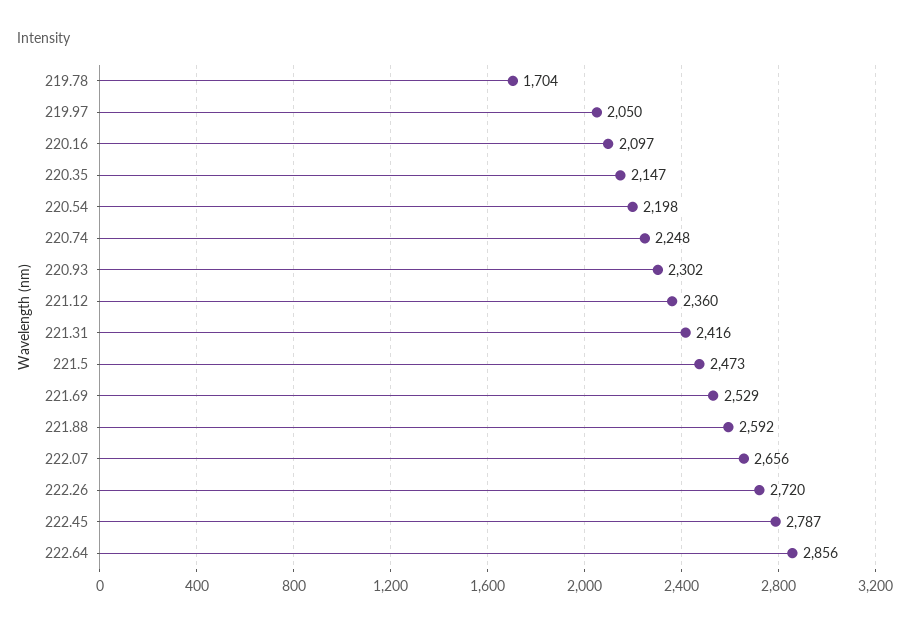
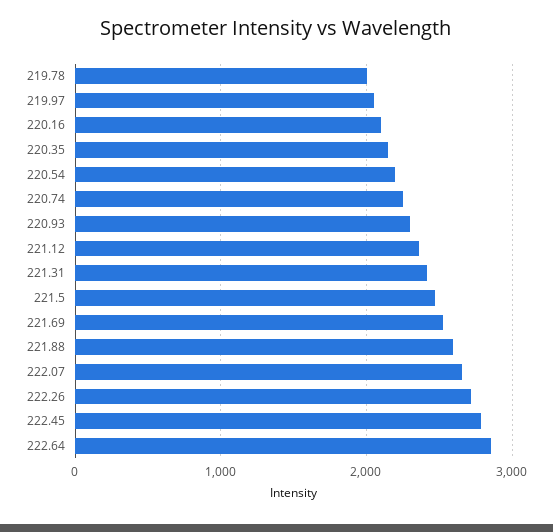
219.78: 1704 -> 2000

